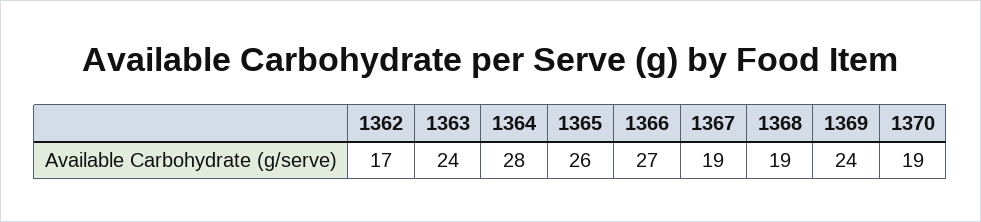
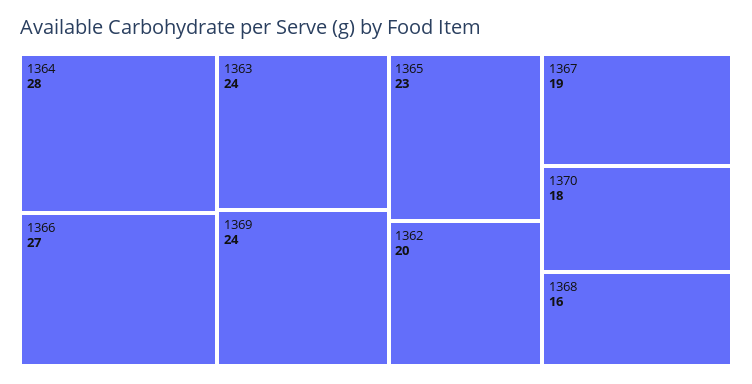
1362: 17 -> 20
1365: 26 -> 23
1368: 19 -> 16
1370: 19 -> 18

